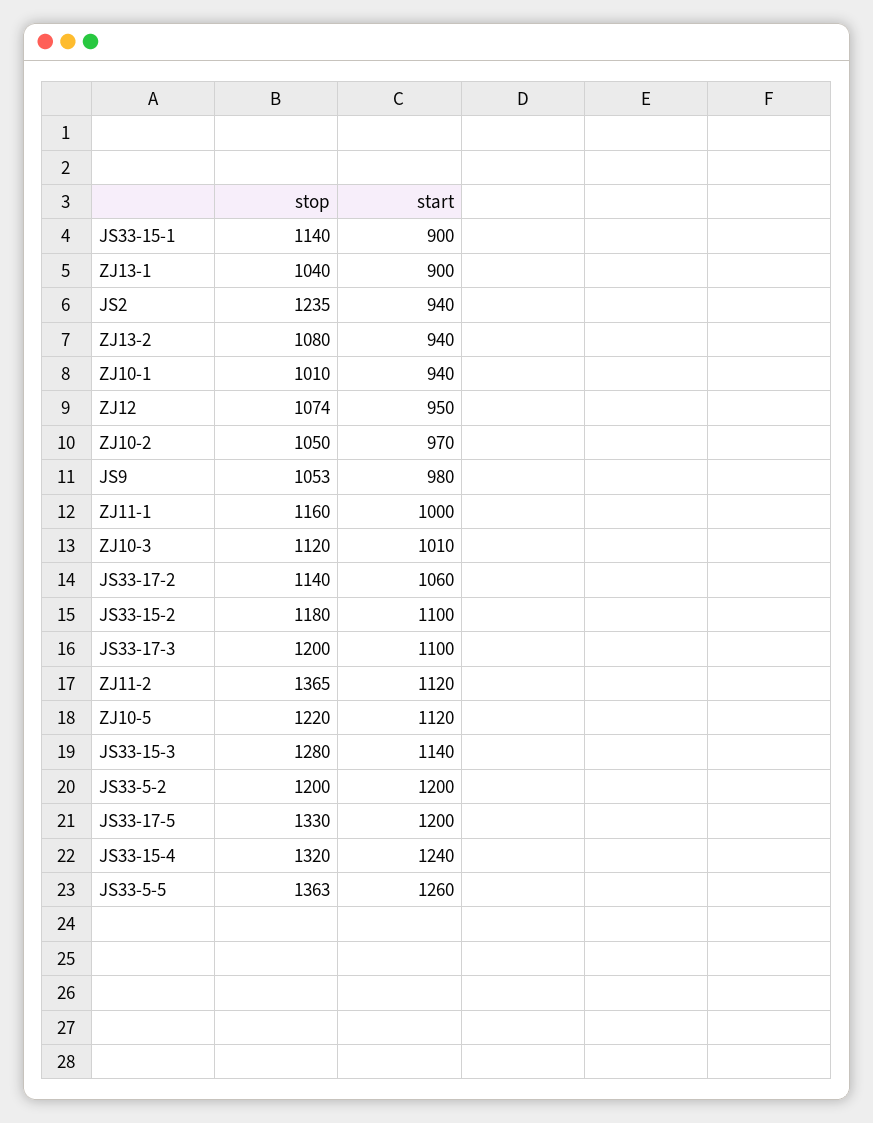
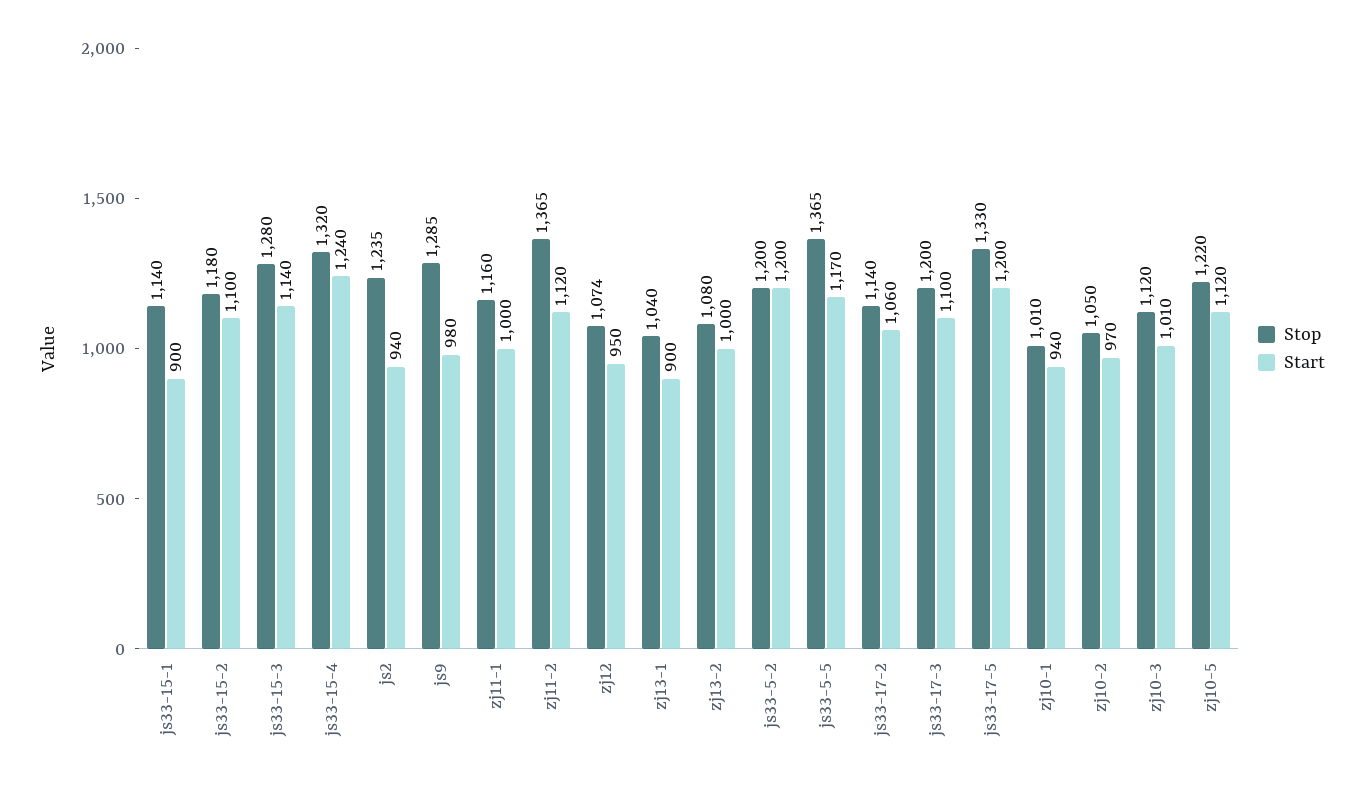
start, ZJ13-2: 940 -> 1000
stop, JS9: 1053 -> 1285
stop, JS33-5-5: 1363 -> 1365
start, JS33-5-5: 1260 -> 1170

